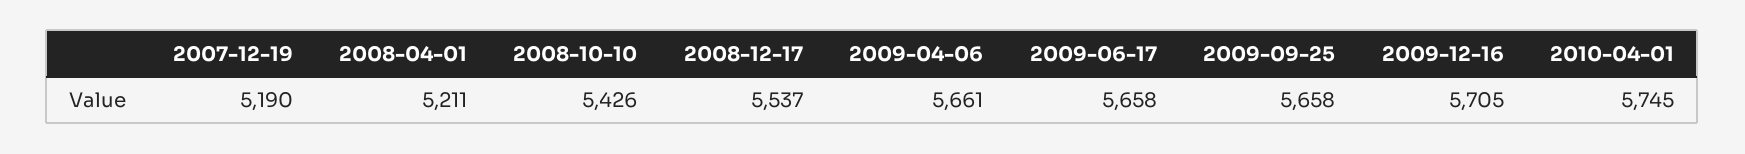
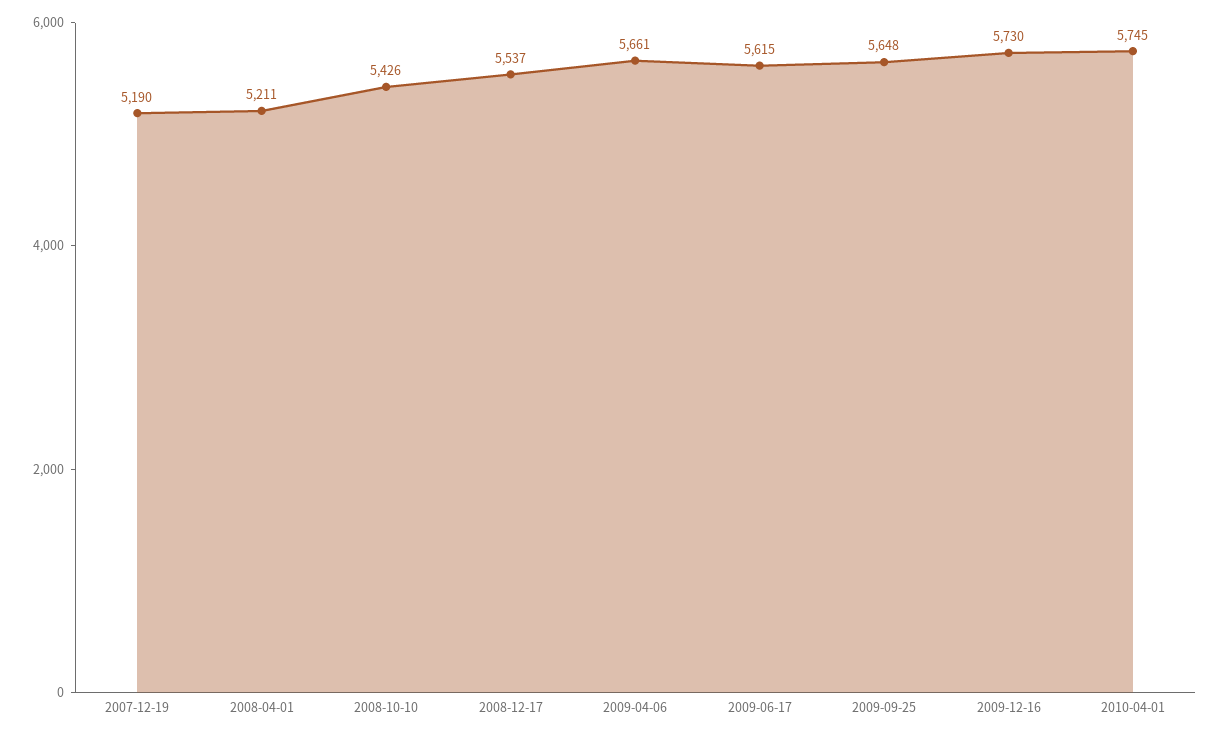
2009-06-17: 5658 -> 5615
2009-09-25: 5658 -> 5648
2009-12-16: 5705 -> 5730

